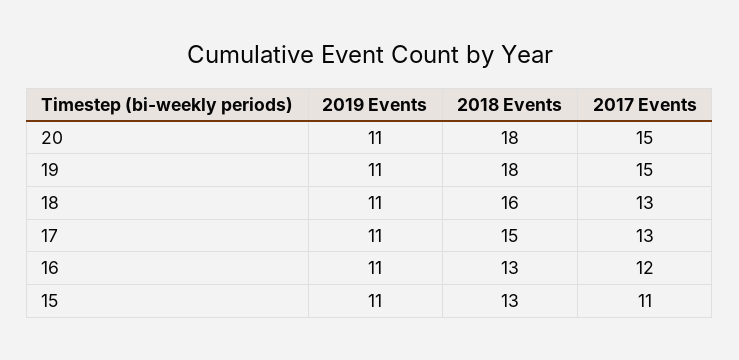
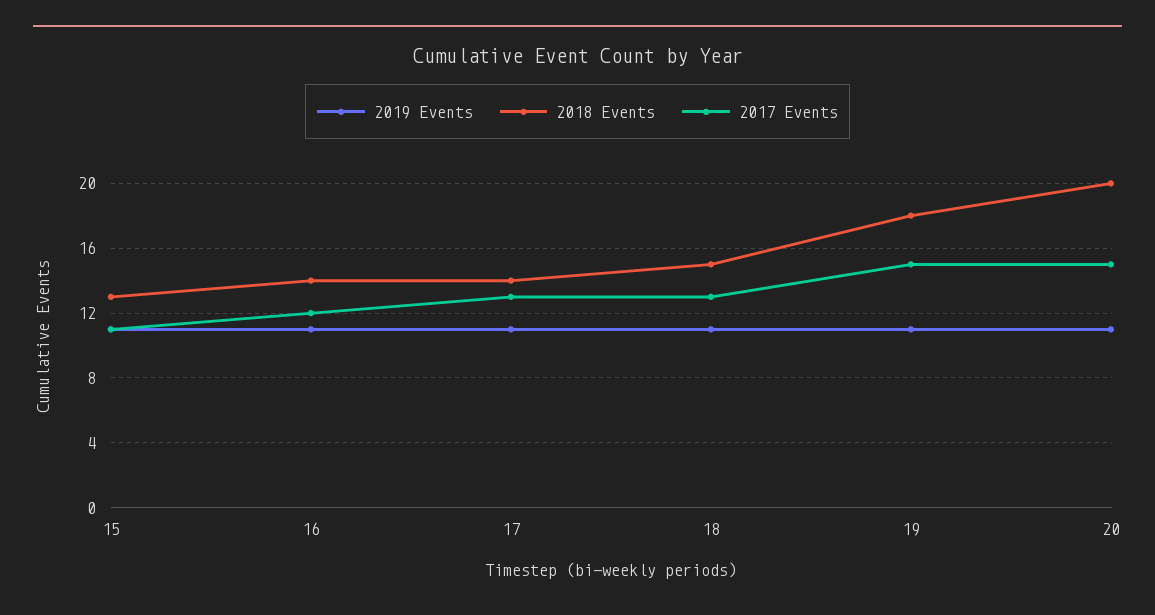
2018 Events, 20: 18 -> 20
2018 Events, 18: 16 -> 15
2018 Events, 17: 15 -> 14
2018 Events, 16: 13 -> 14

